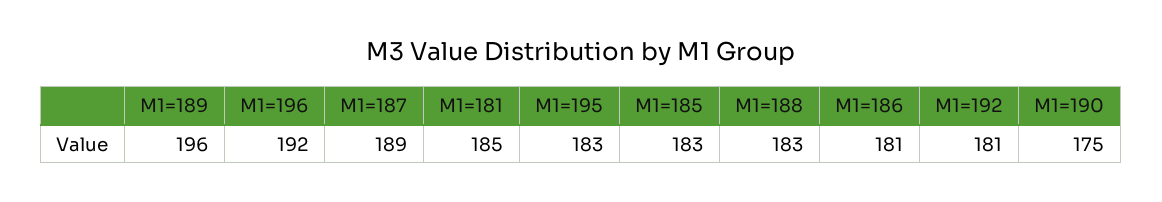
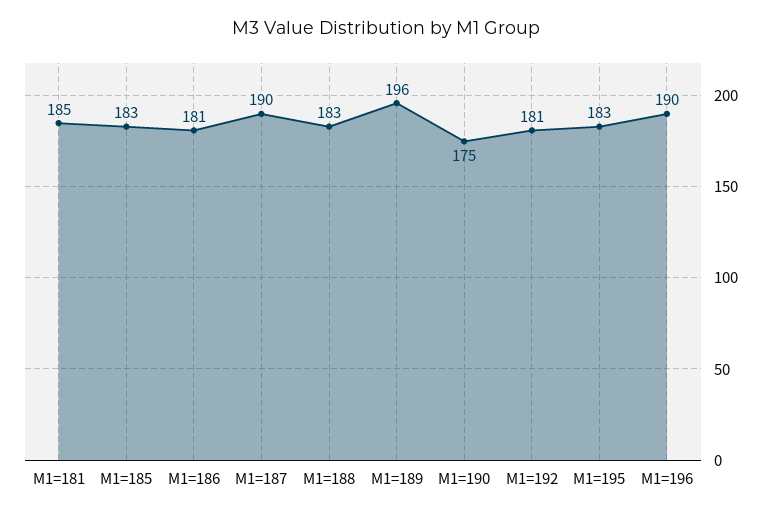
M1=196: 192 -> 190
M1=187: 189 -> 190

